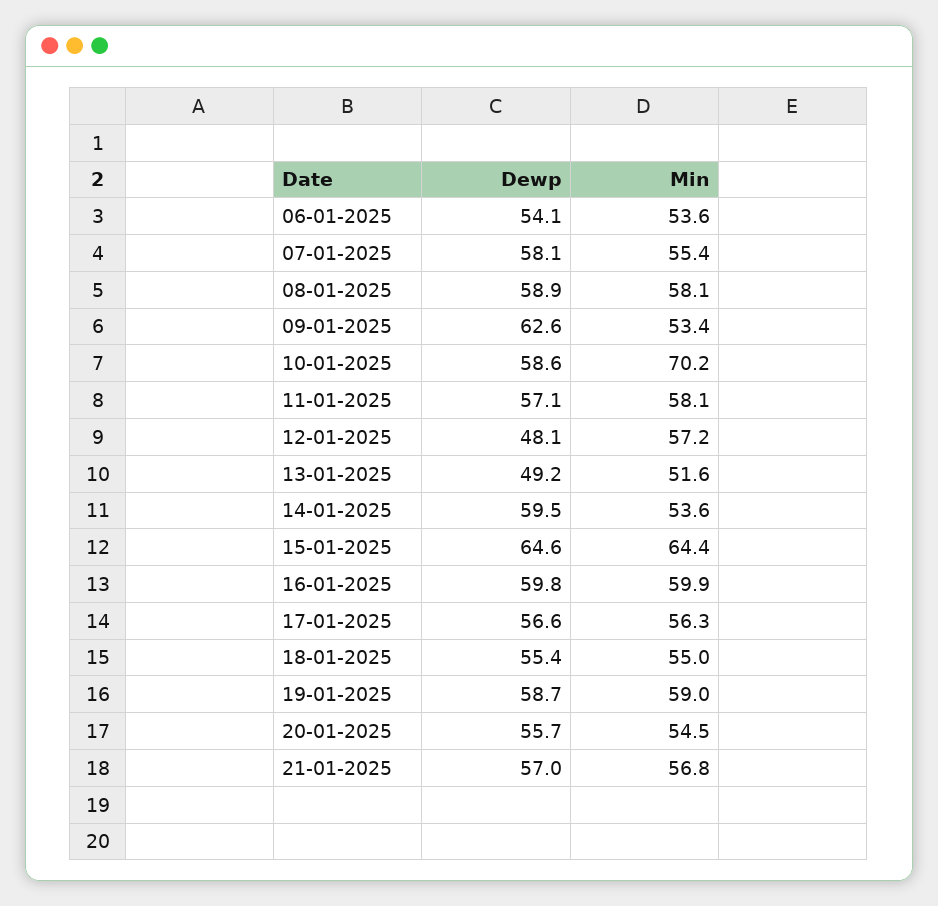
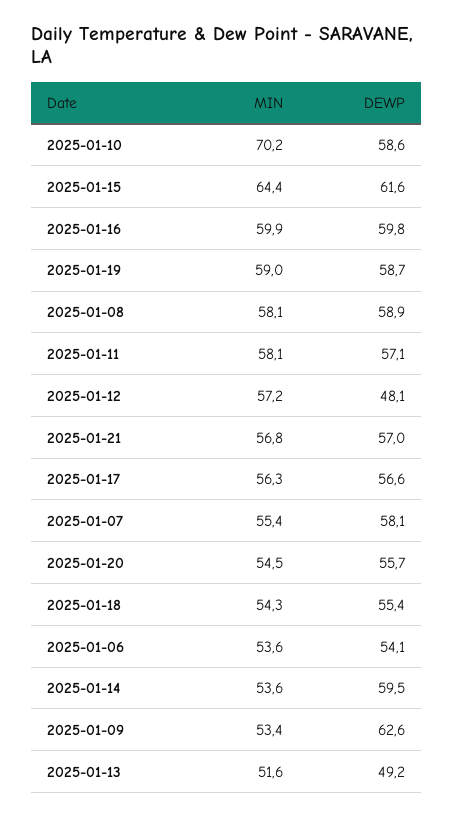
Dewp, 15-01-2025: 64.6 -> 61.6
Min, 18-01-2025: 55 -> 54.3

